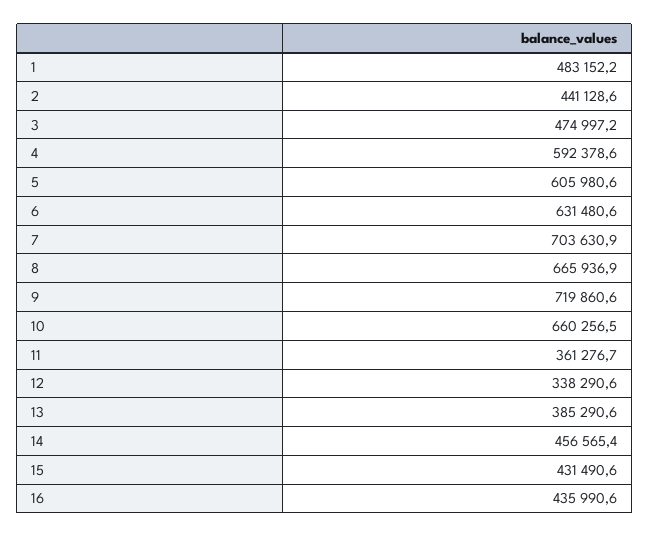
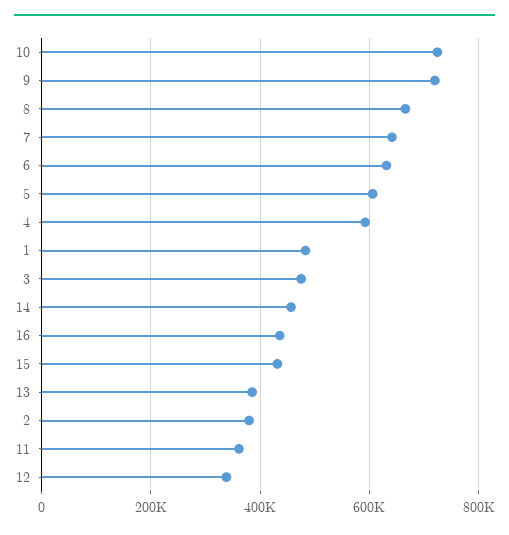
2: 441128.6 -> 380000
7: 703630.9 -> 640000
10: 660256.5 -> 720000

